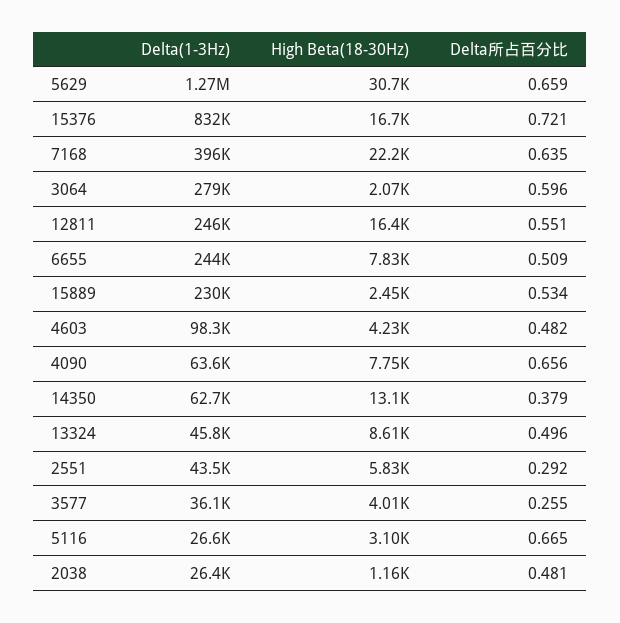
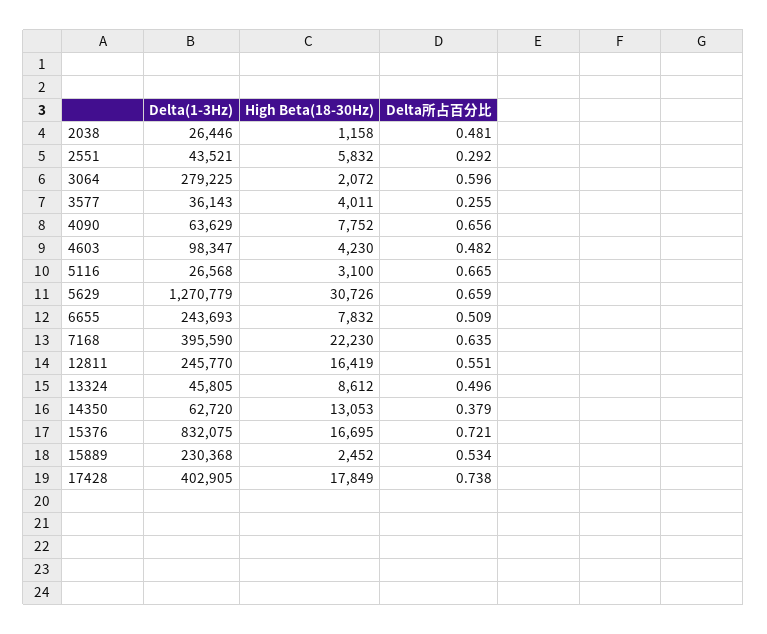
Delta(1-3Hz), 17428: none -> 402905
High Beta(18-30Hz), 17428: none -> 17849
Delta所占百分比, 17428: none -> 0.738

